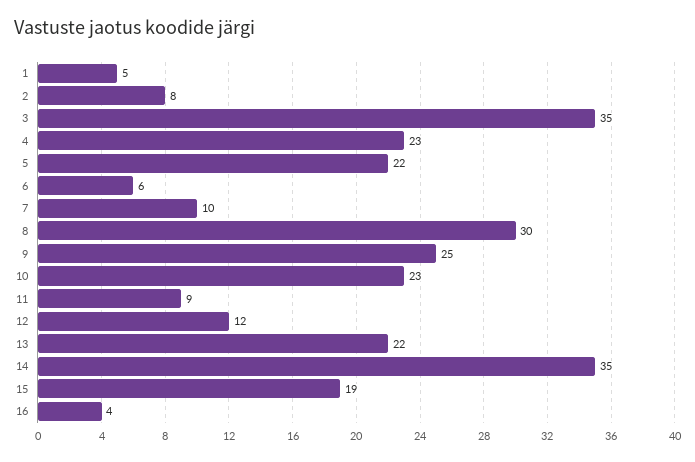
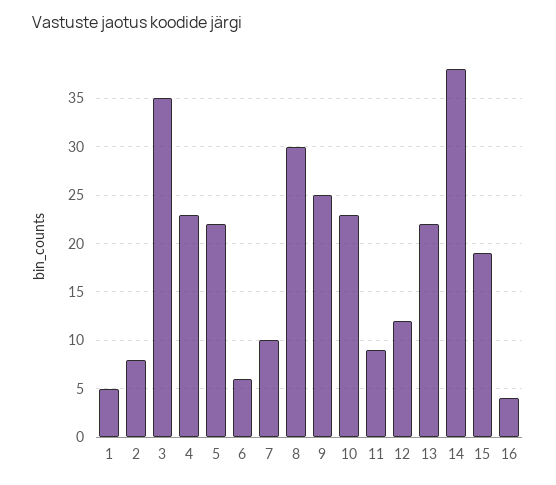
14: 35 -> 38

